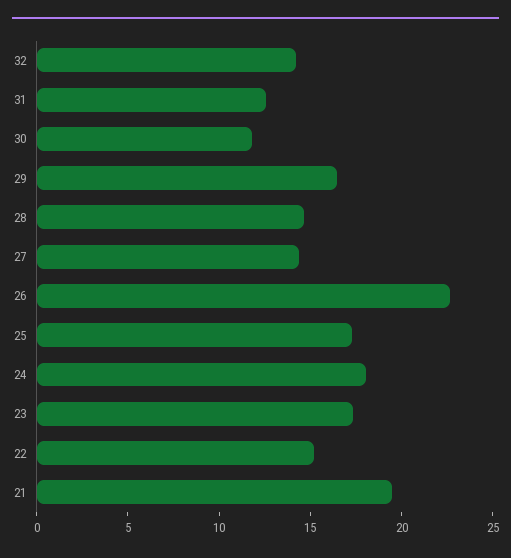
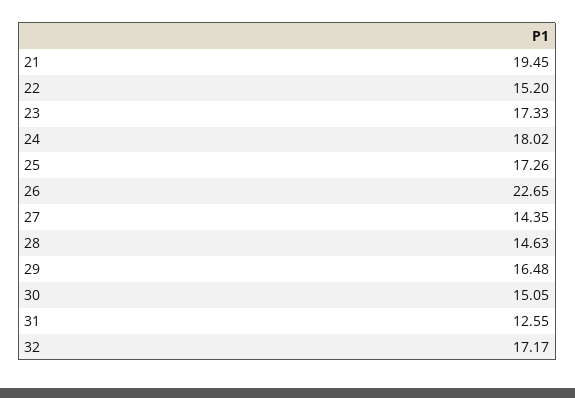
32: 14 -> 17.17
30: 12 -> 15.05

